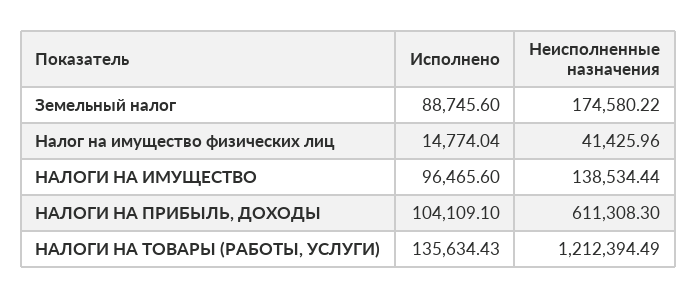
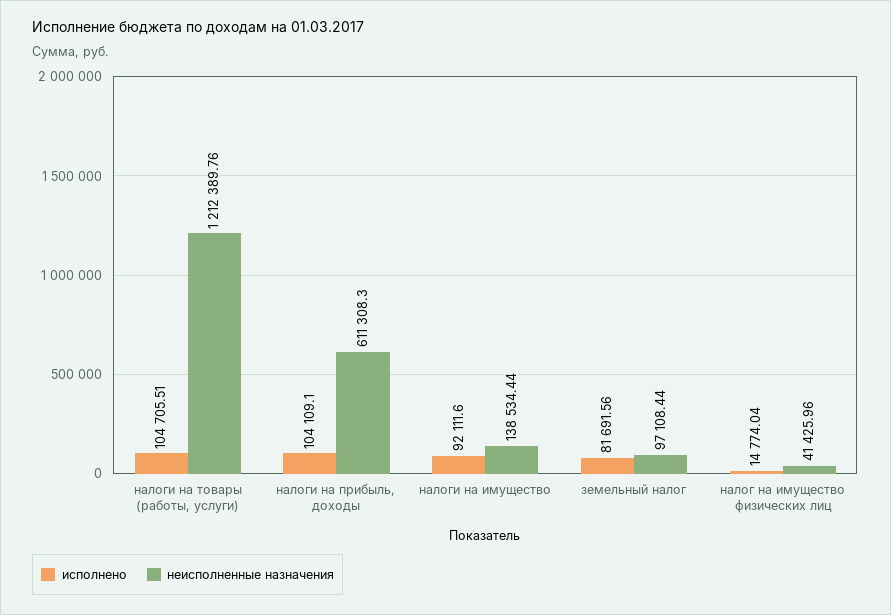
Исполнено, Земельный налог: 88745.6 -> 81691.56
Неисполненные назначения, Земельный налог: 174580.22 -> 97108.44
Исполнено, НАЛОГИ НА ИМУЩЕСТВО: 96465.6 -> 92111.6
Исполнено, НАЛОГИ НА ТОВАРЫ (РАБОТЫ, УСЛУГИ): 135634.43 -> 104705.51
Неисполненные назначения, НАЛОГИ НА ТОВАРЫ (РАБОТЫ, УСЛУГИ): 1212394.49 -> 1212389.76

